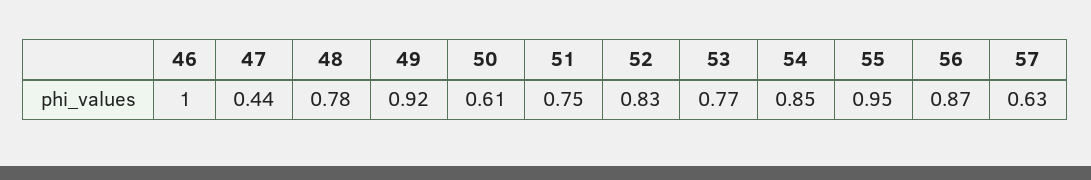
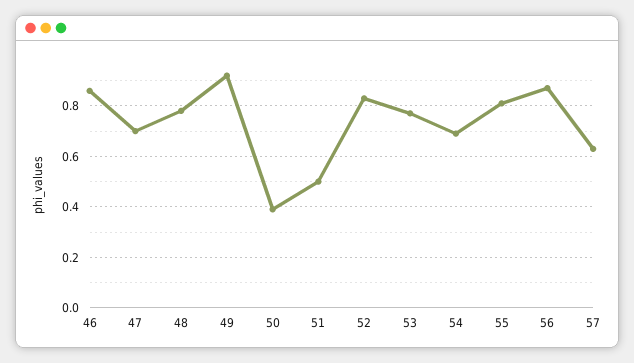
46: 1 -> 0.85
47: 0.44 -> 0.7
50: 0.61 -> 0.4
51: 0.75 -> 0.5
54: 0.85 -> 0.7
55: 0.95 -> 0.8

